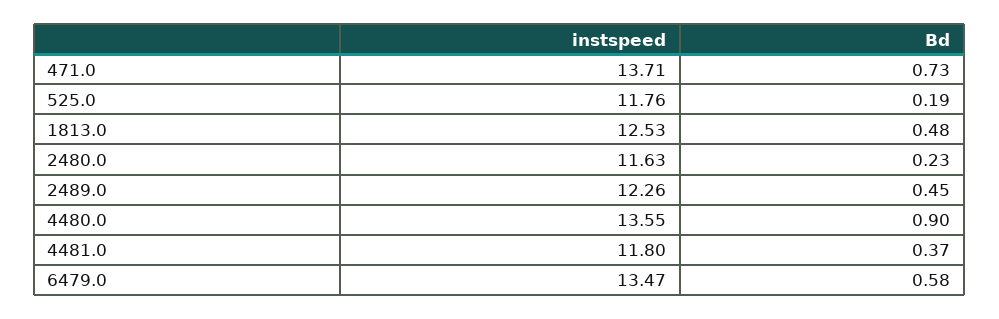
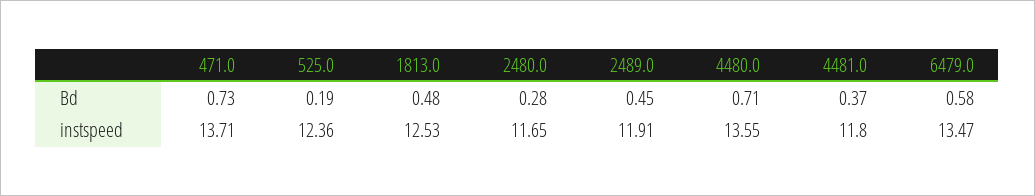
instspeed, 525.0: 11.76 -> 12.36
instspeed, 2480.0: 11.63 -> 11.65
Bd, 2480.0: 0.23 -> 0.28
instspeed, 2489.0: 12.26 -> 11.91
Bd, 4480.0: 0.9 -> 0.71

